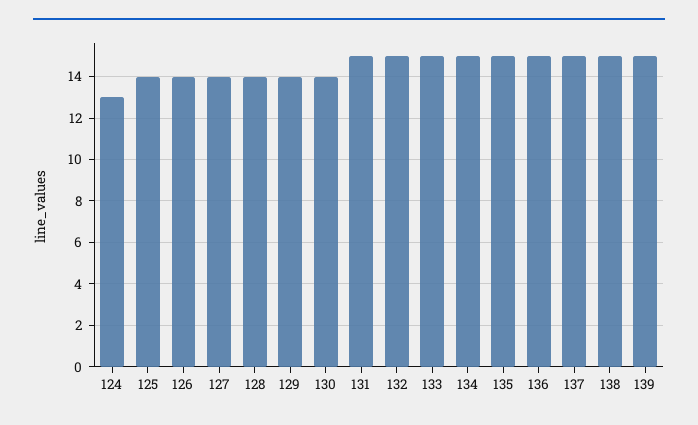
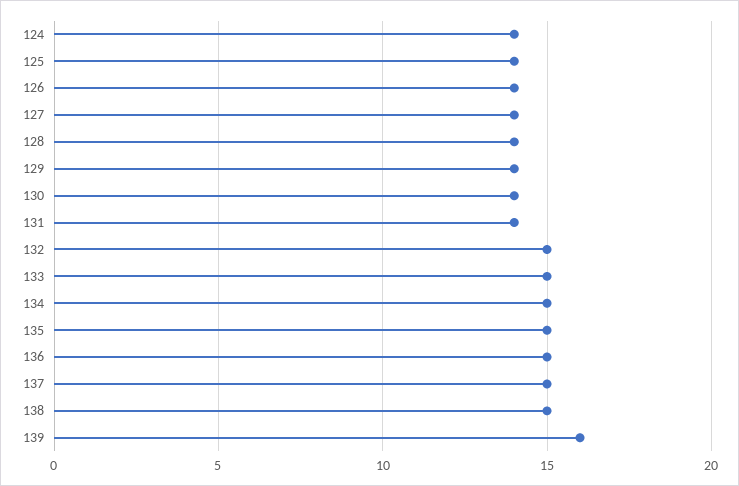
124: 13 -> 14
131: 15 -> 14
139: 15 -> 16

